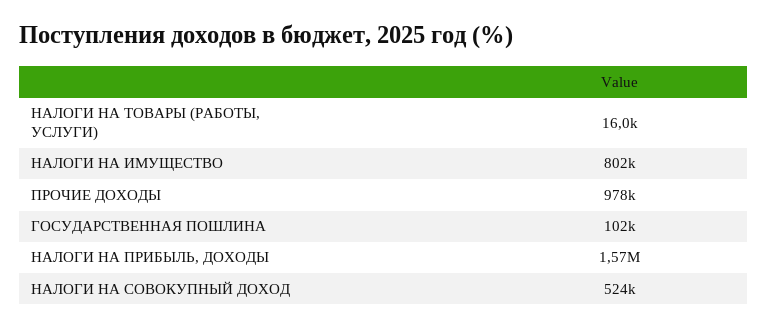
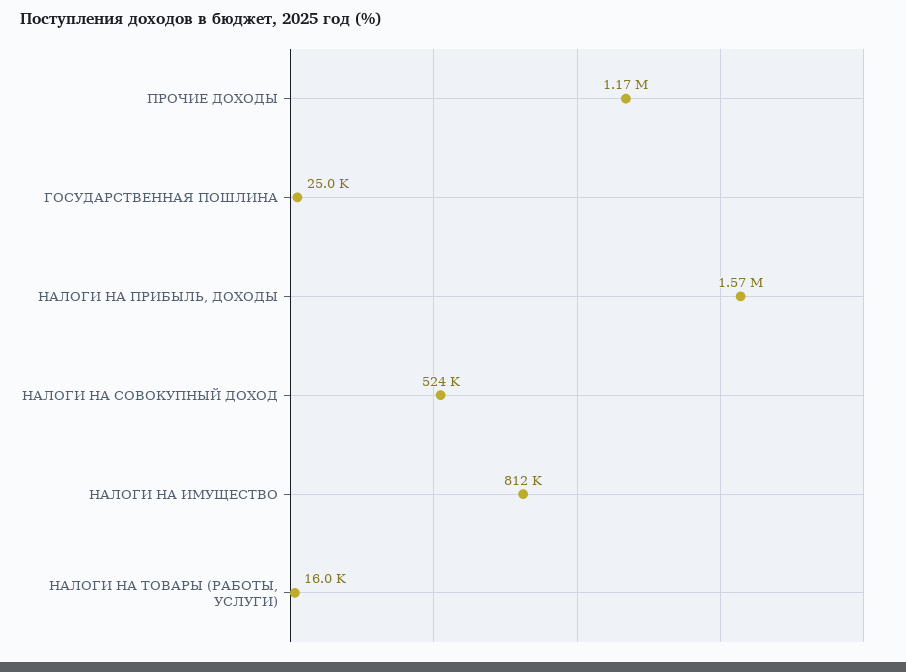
НАЛОГИ НА ИМУЩЕСТВО: 802000 -> 812000
ПРОЧИЕ ДОХОДЫ: 978000 -> 1170000
ГОСУДАРСТВЕННАЯ ПОШЛИНА: 102000 -> 25000

